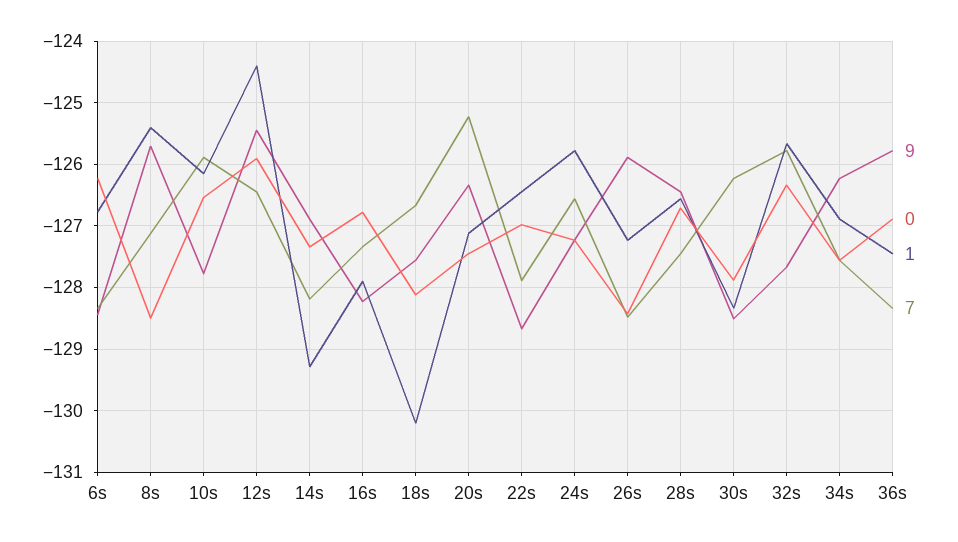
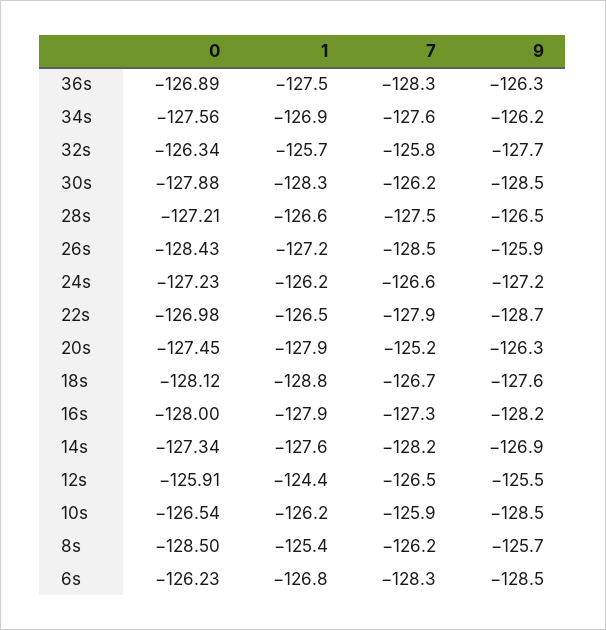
7, 8s: -127.1 -> -126.2
9, 10s: -127.8 -> -128.5
1, 14s: -129.3 -> -127.6
0, 16s: -126.8 -> -128
1, 18s: -130.2 -> -128.8
1, 20s: -127.1 -> -127.9
1, 24s: -125.8 -> -126.2
0, 28s: -126.7 -> -127.21
9, 36s: -125.8 -> -126.3

